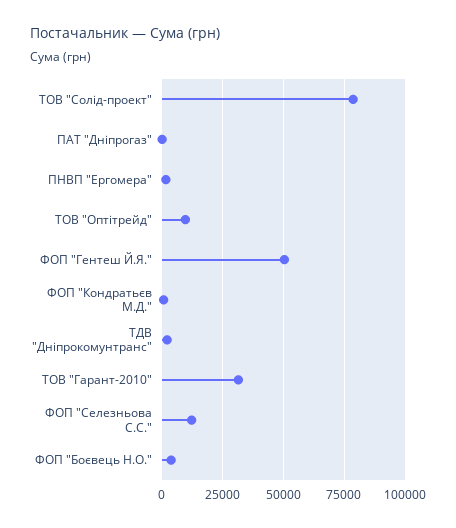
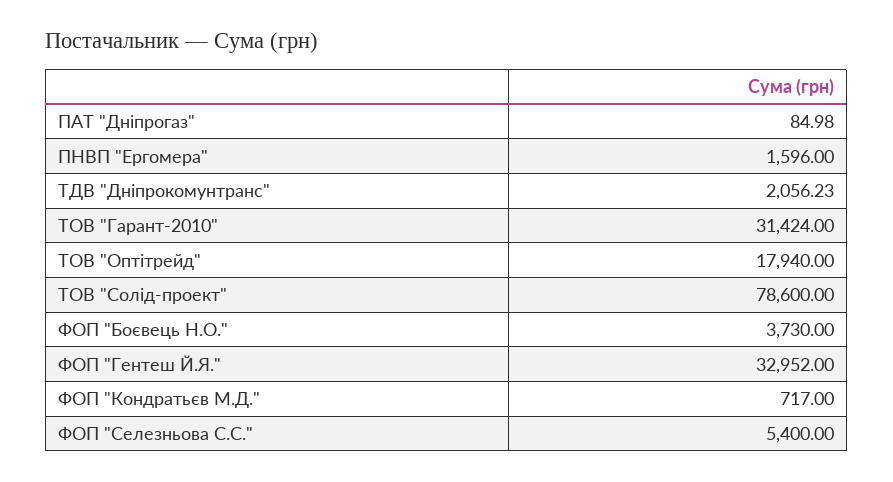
ТОВ "Оптітрейд": 10000 -> 17940
ФОП "Гентеш Й.Я.": 50000 -> 32952
ФОП "Селезньова С.С.": 12500 -> 5400

